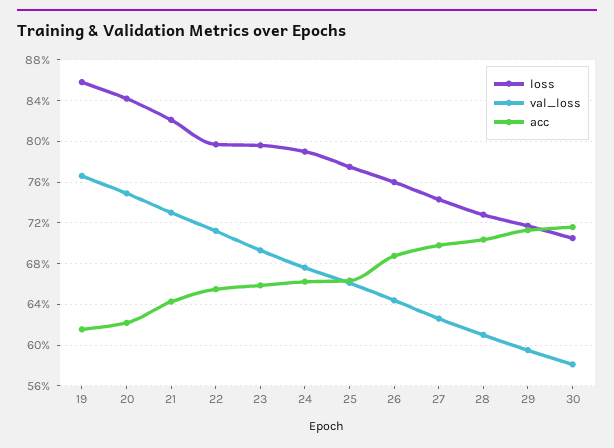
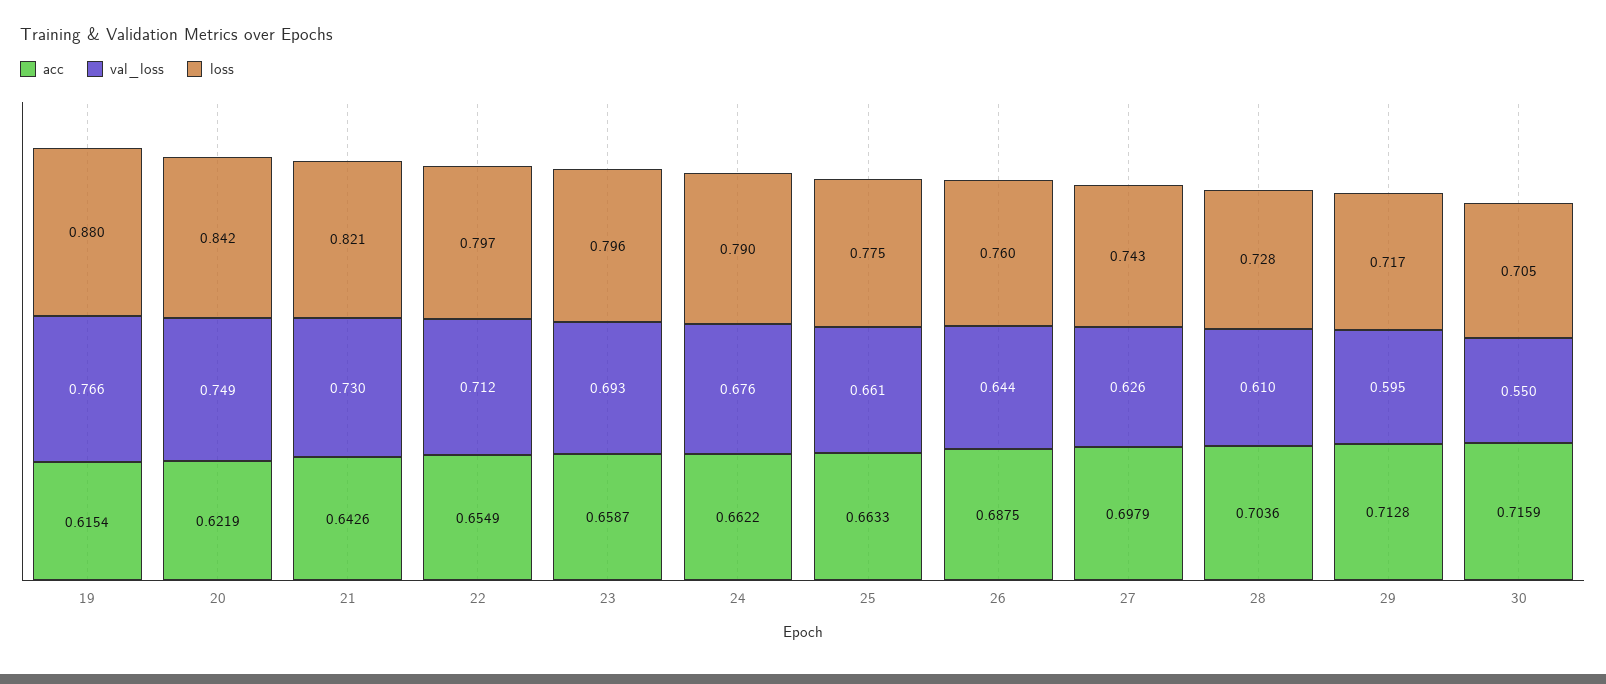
loss, 19: 0.86 -> 0.88
val_loss, 30: 0.58 -> 0.55

